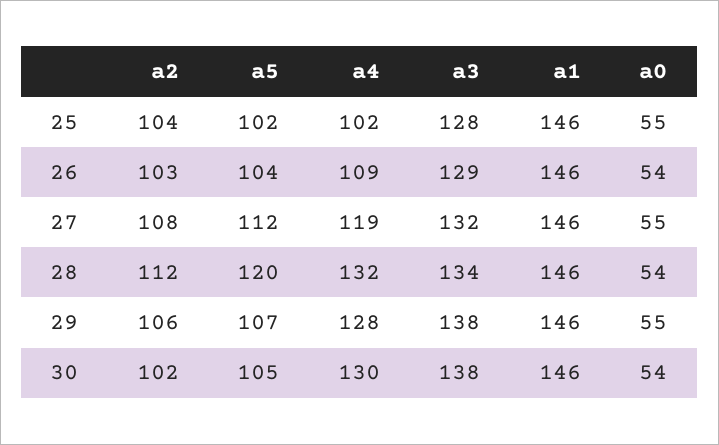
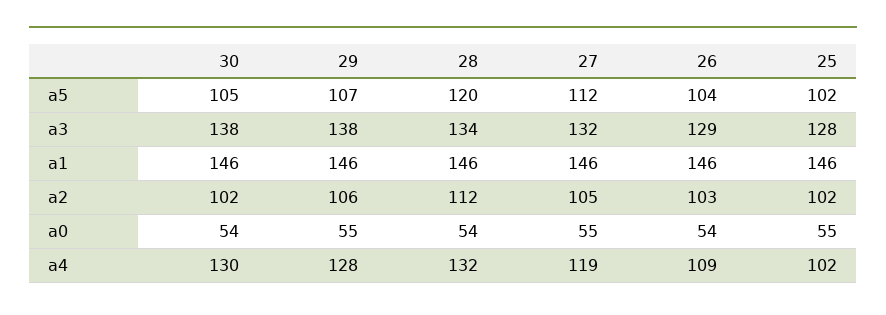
a2, 25: 104 -> 102
a2, 27: 108 -> 105

